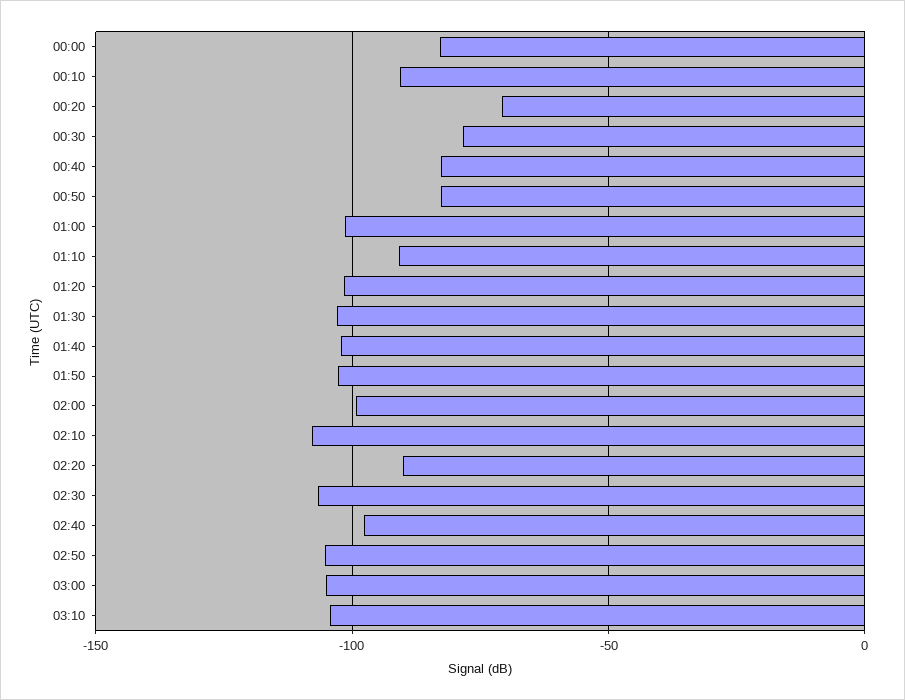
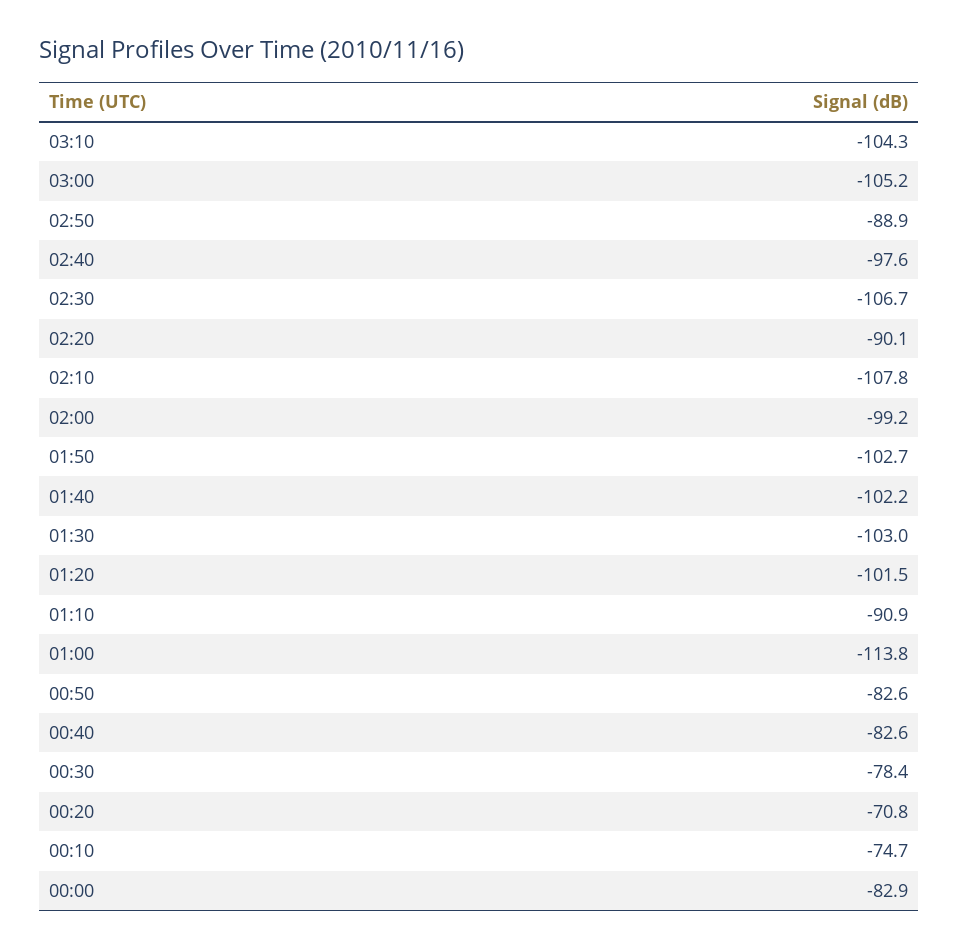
00:10: -90 -> -74.7
01:00: -100 -> -113.8
02:50: -105 -> -88.9

